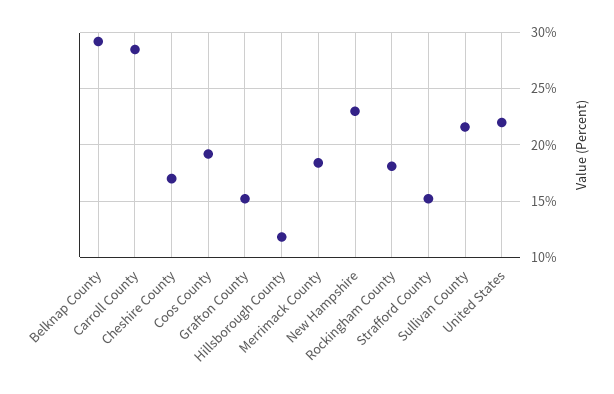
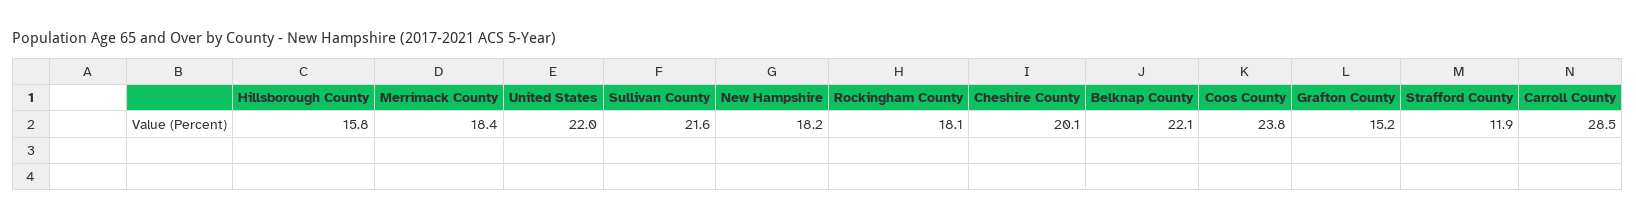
Belknap County: 29 -> 22.1
Cheshire County: 17 -> 20.1
Coos County: 19 -> 23.8
Hillsborough County: 12 -> 15.8
New Hampshire: 23 -> 18.2
Strafford County: 15 -> 11.9

